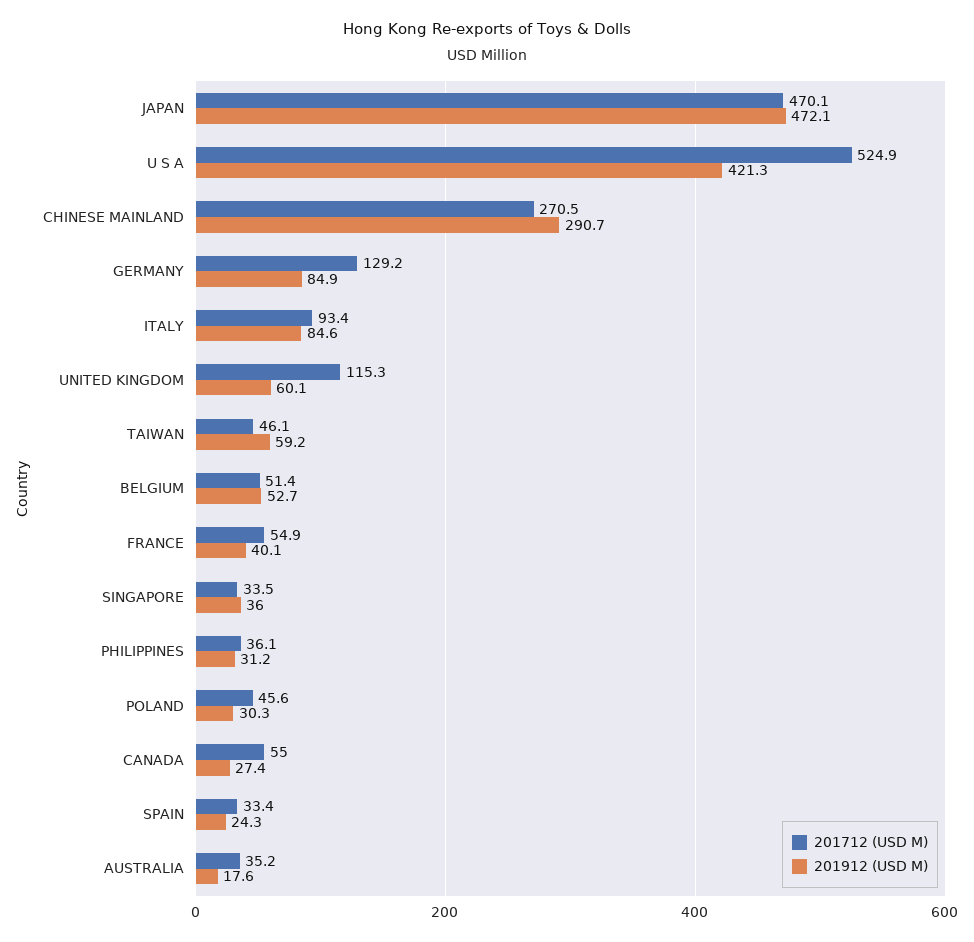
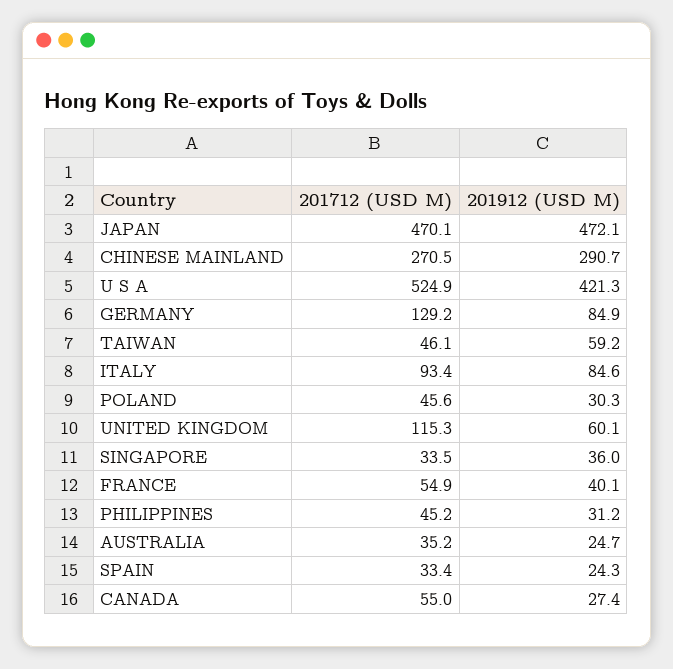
201712 (USD M), BELGIUM: 51.4 -> none
201912 (USD M), BELGIUM: 52.7 -> none
201712 (USD M), PHILIPPINES: 36.1 -> 45.2
201912 (USD M), AUSTRALIA: 17.6 -> 24.7

